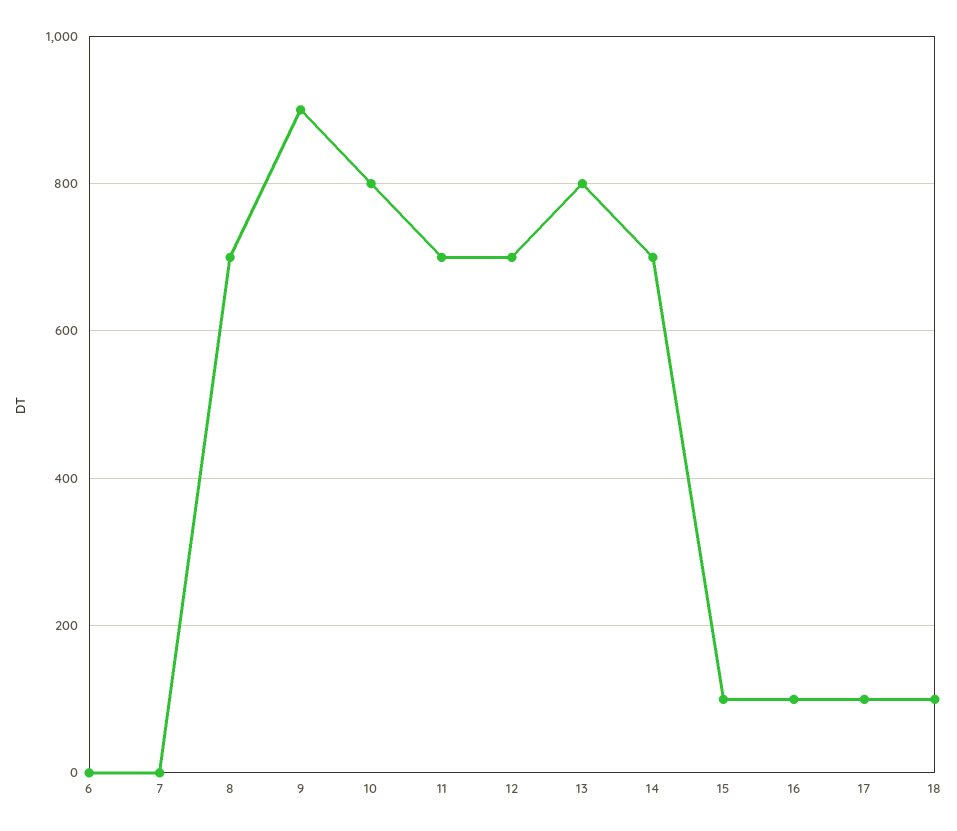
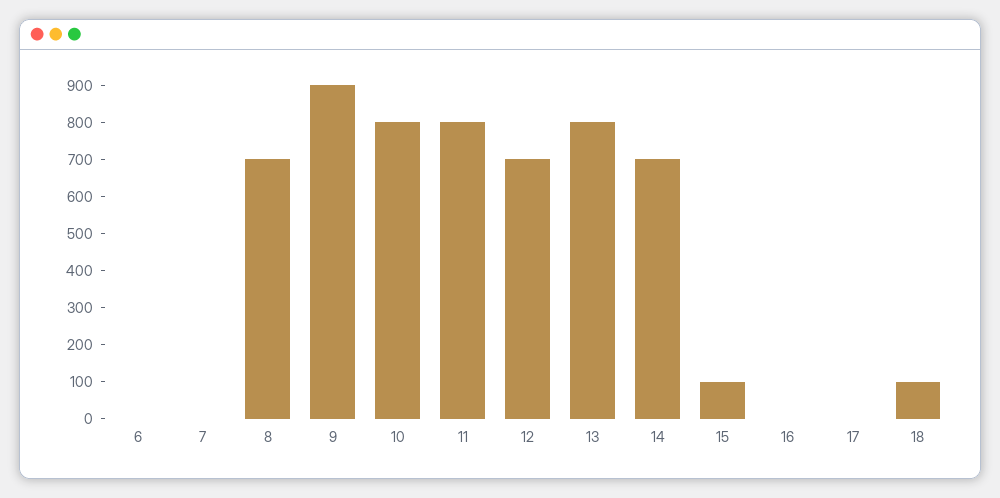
11: 700 -> 800
16: 100 -> 0
17: 100 -> 0

